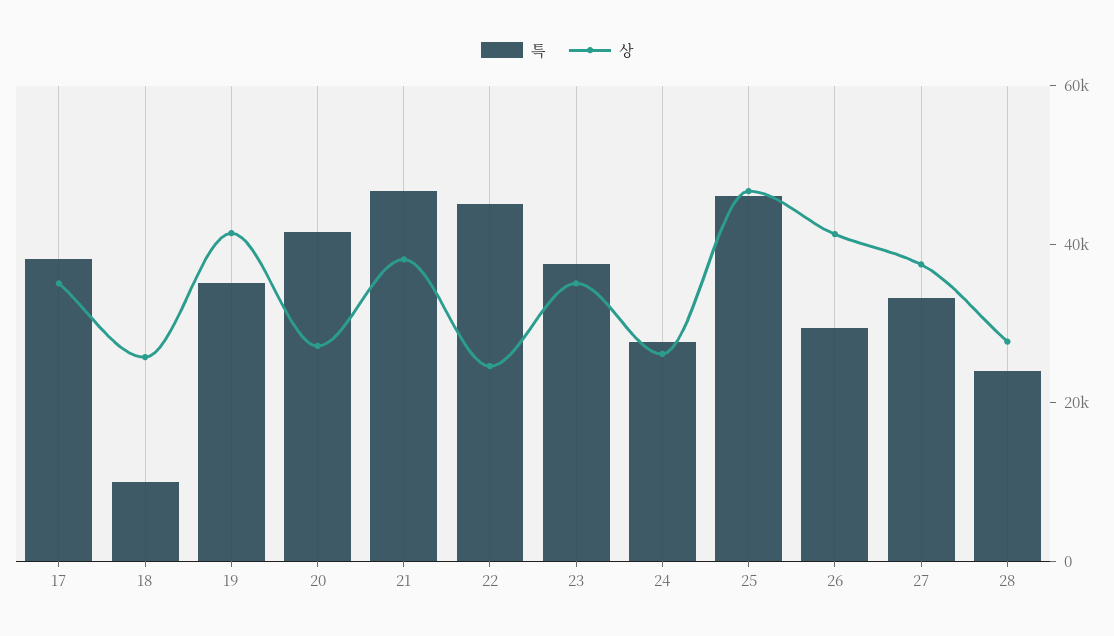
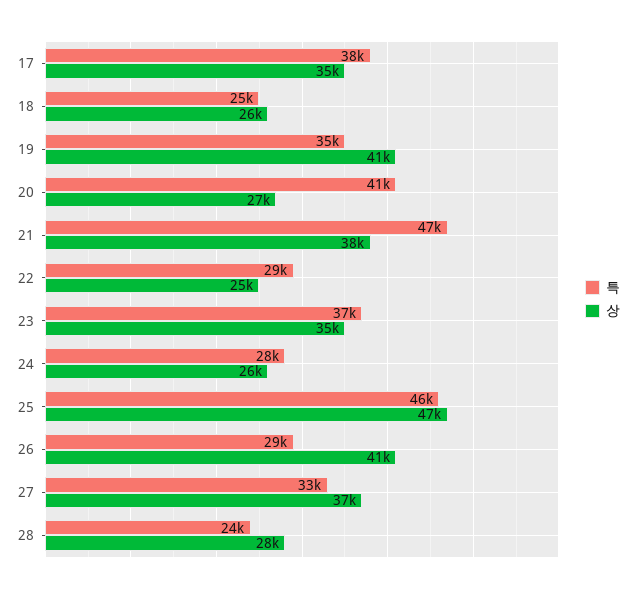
특, 18: 10000 -> 25000
특, 22: 45000 -> 29000

